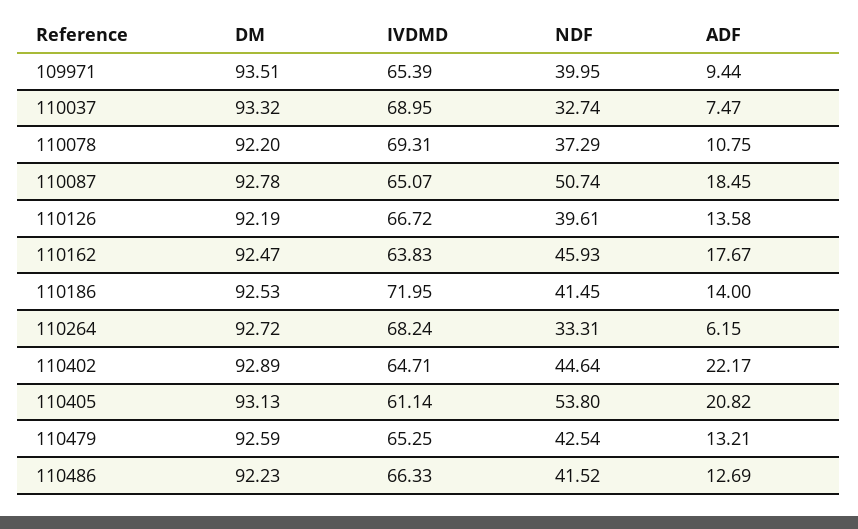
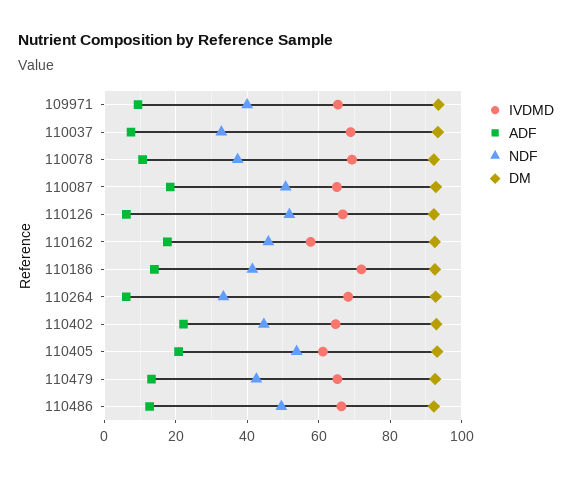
NDF, 110126: 39.61 -> 52
ADF, 110126: 13.58 -> 6
IVDMD, 110162: 63.83 -> 58
NDF, 110486: 41.52 -> 50

